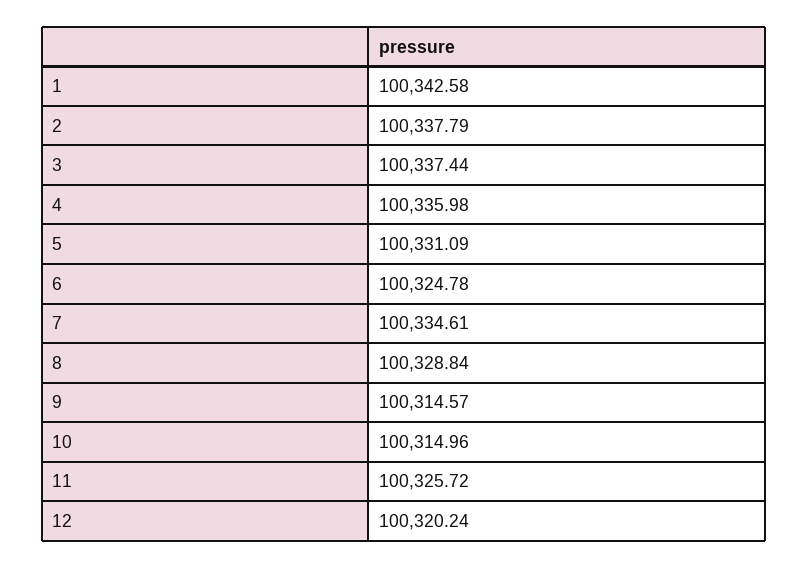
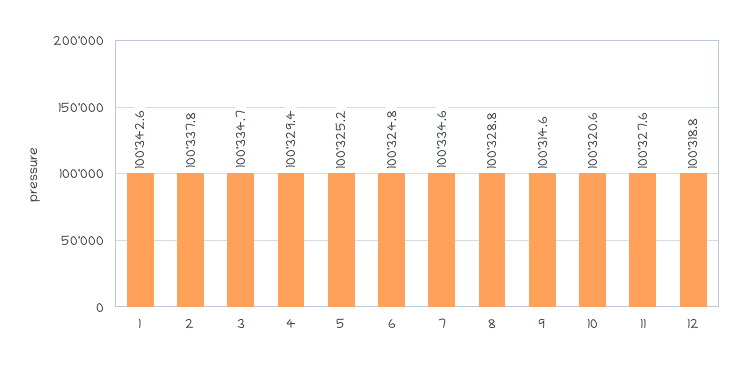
3: 100337.44 -> 100334.7
4: 100335.98 -> 100329.4
5: 100331.09 -> 100325.2
10: 100314.96 -> 100320.6
11: 100325.72 -> 100327.6
12: 100320.24 -> 100318.8

